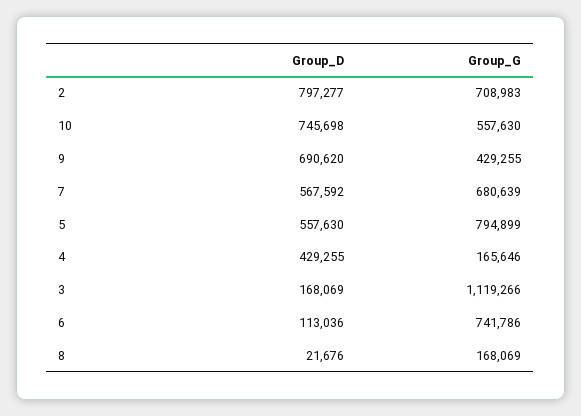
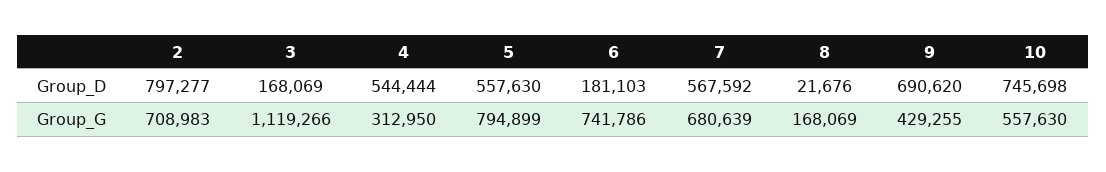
Group_D, 4: 429255 -> 544444
Group_G, 4: 165646 -> 312950
Group_D, 6: 113036 -> 181103

